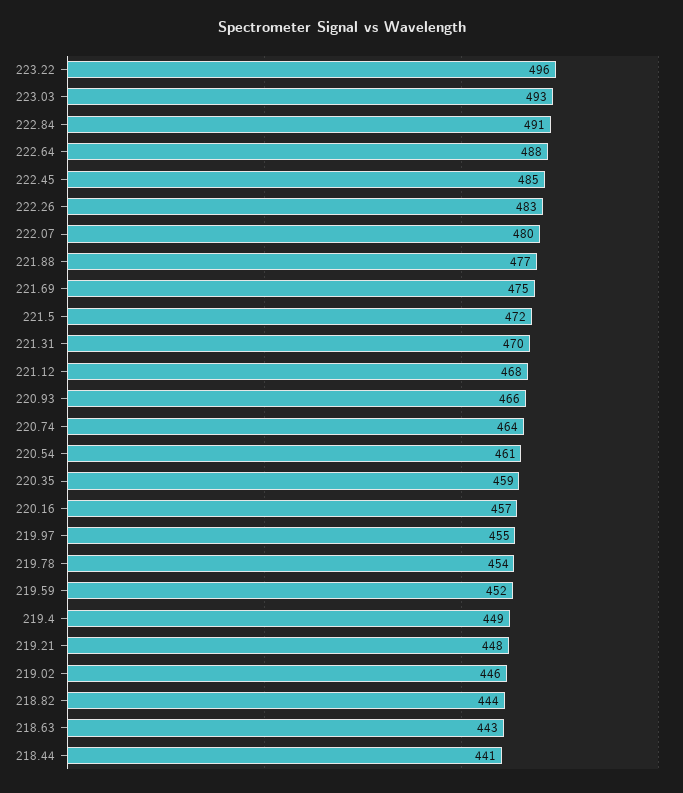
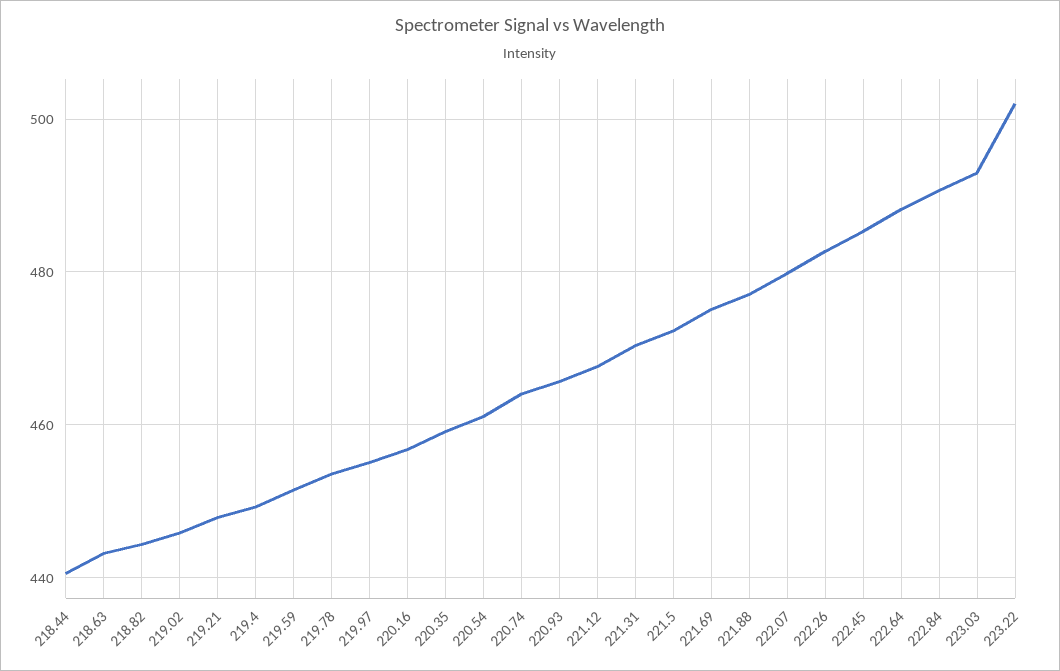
223.22: 496 -> 502

